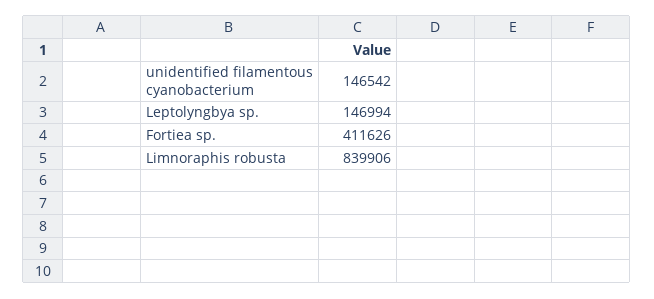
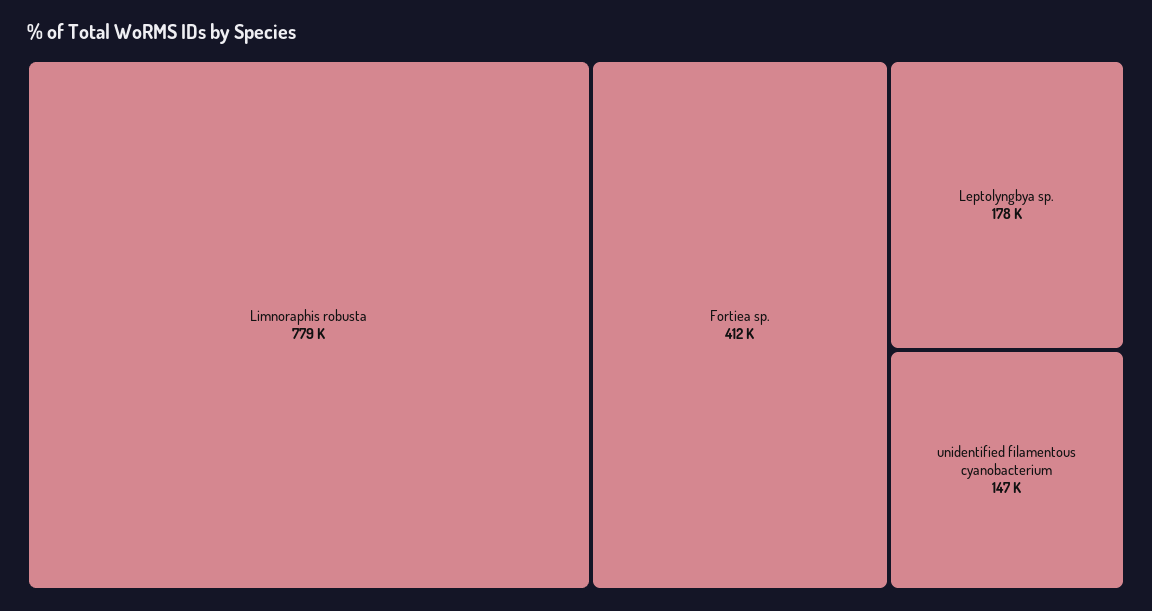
Leptolyngbya sp.: 146994 -> 178000
Limnoraphis robusta: 839906 -> 779000

